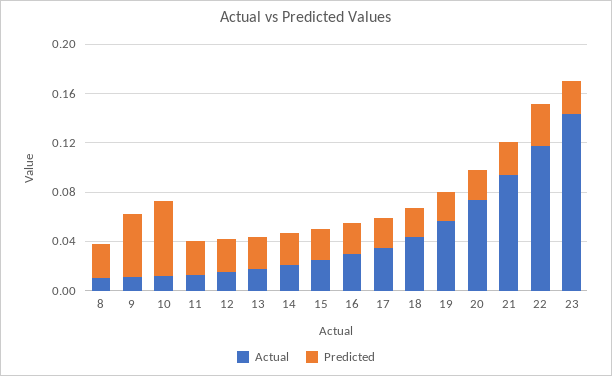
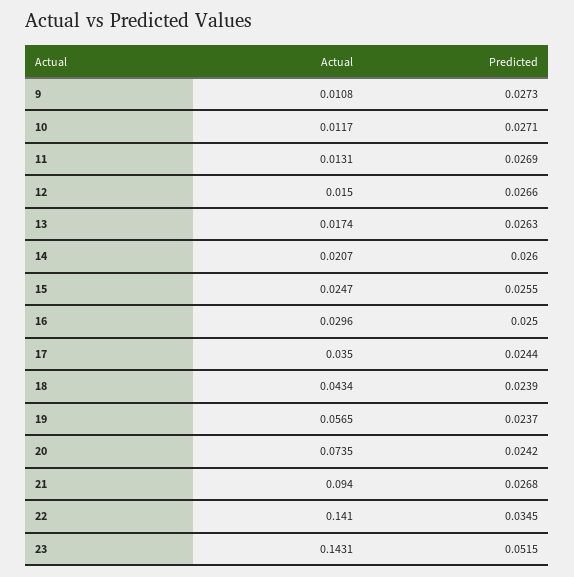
Actual, 8: 0.01 -> none
Predicted, 8: 0.03 -> none
Predicted, 9: 0.05 -> 0.0273
Predicted, 10: 0.06 -> 0.0271
Actual, 22: 0.12 -> 0.141
Predicted, 23: 0.03 -> 0.0515

